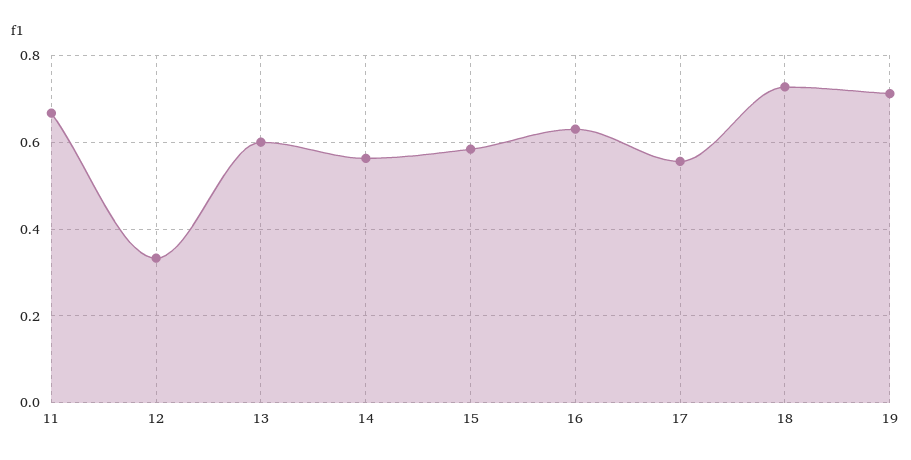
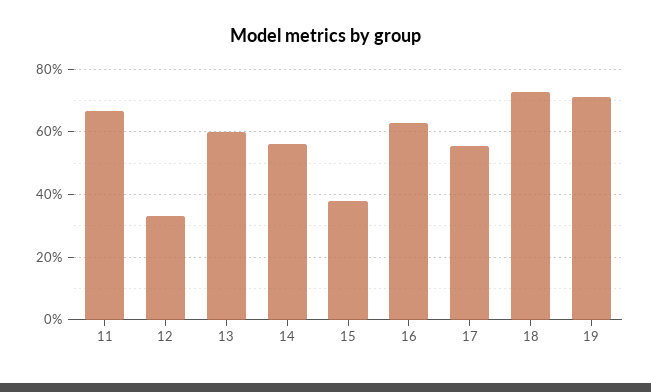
15: 0.58 -> 0.38

